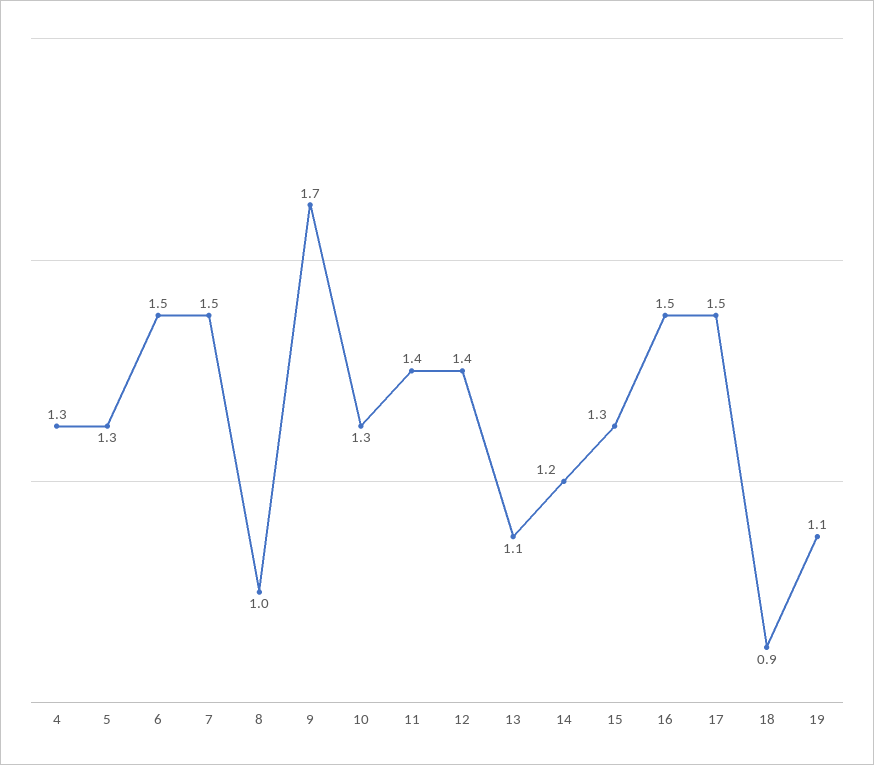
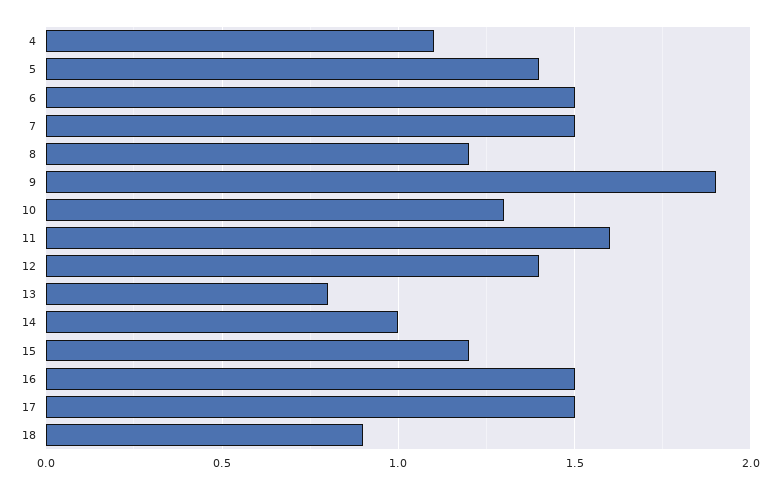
4: 1.3 -> 1.1
5: 1.3 -> 1.4
8: 1 -> 1.2
9: 1.7 -> 1.9
11: 1.4 -> 1.6
13: 1.1 -> 0.8
14: 1.2 -> 1
15: 1.3 -> 1.2
19: 1.1 -> none

